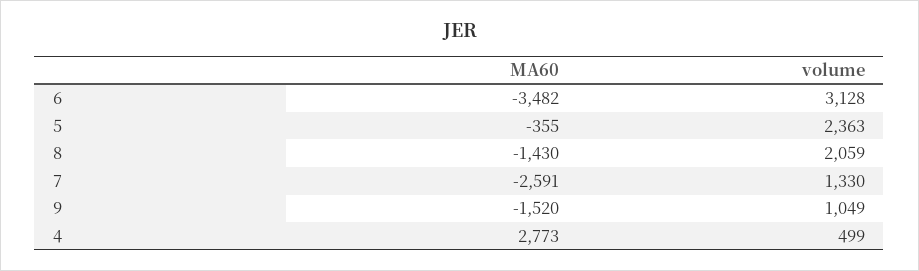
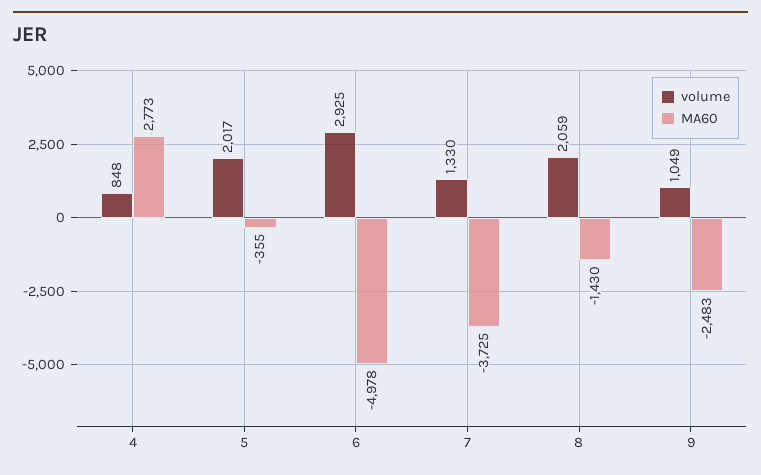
MA60, 6: -3482 -> -4978
volume, 6: 3128 -> 2925
volume, 5: 2363 -> 2017
MA60, 7: -2591 -> -3725
MA60, 9: -1520 -> -2483
volume, 4: 499 -> 848

